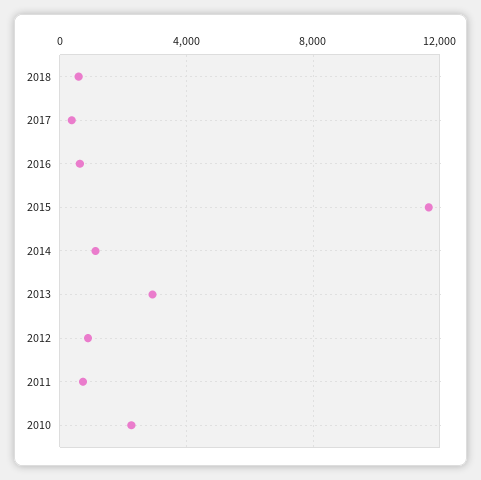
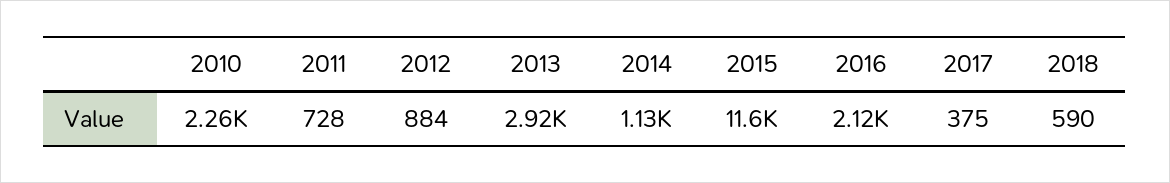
2016: 500 -> 2120

